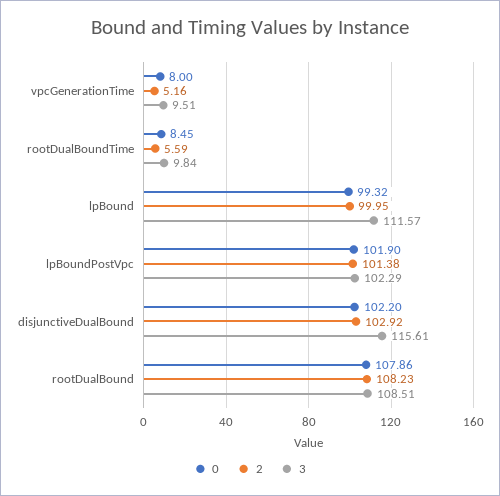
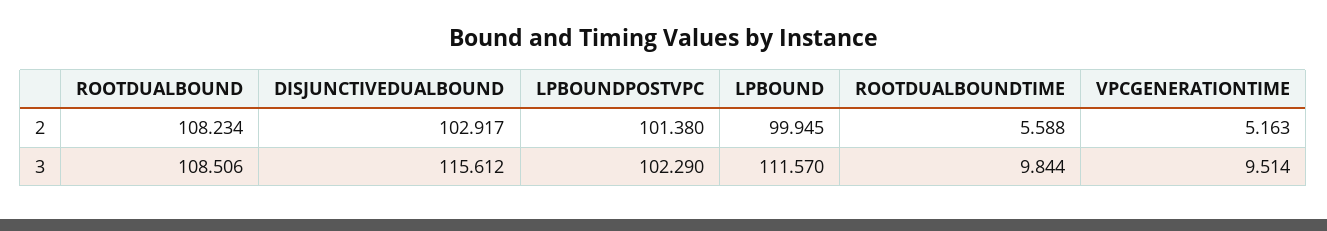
0, vpcGenerationTime: 8 -> none
0, rootDualBoundTime: 8.45 -> none
0, lpBound: 99.32 -> none
0, lpBoundPostVpc: 101.9 -> none
0, disjunctiveDualBound: 102.2 -> none
0, rootDualBound: 107.86 -> none

